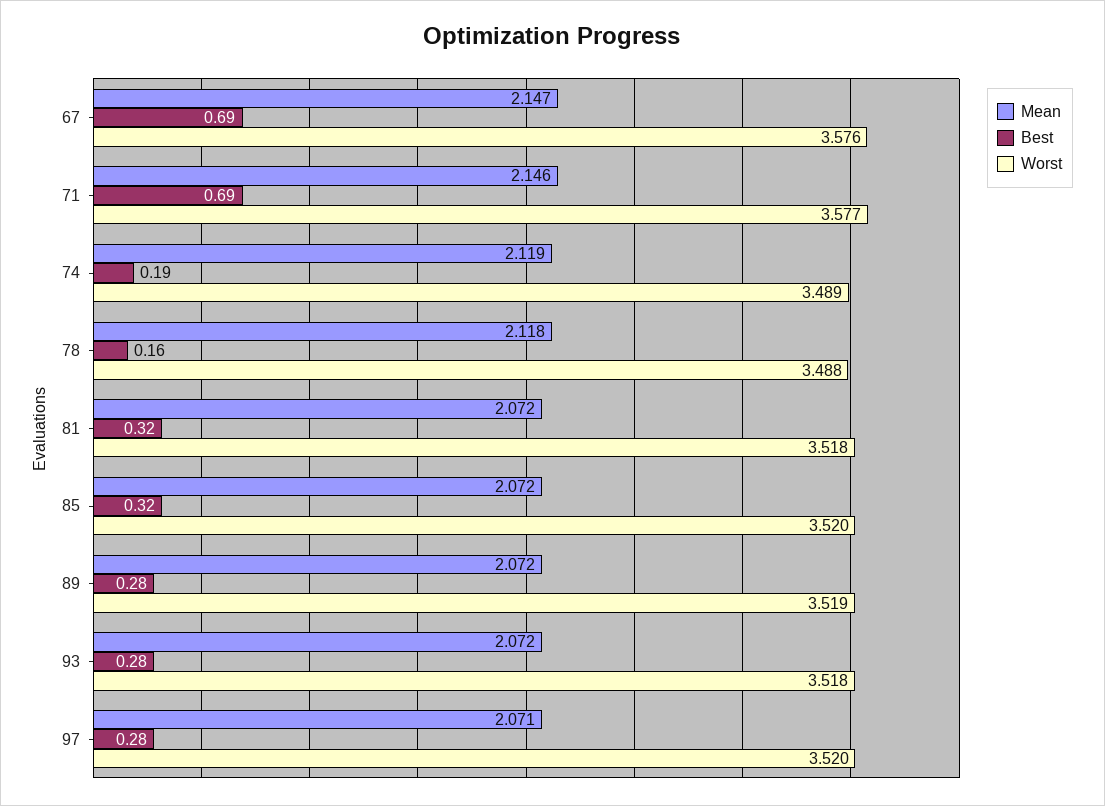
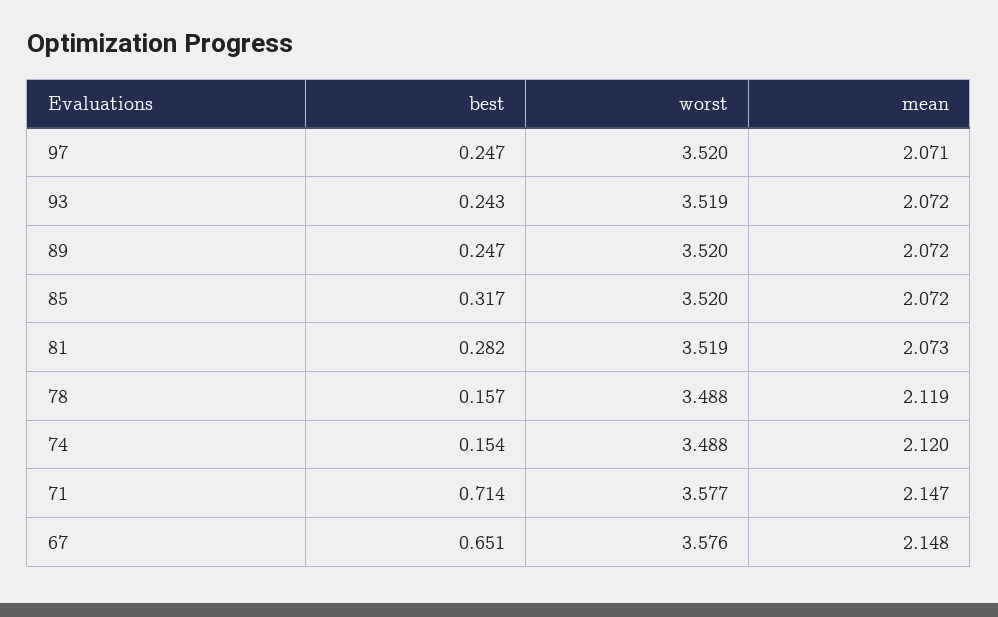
Mean, 67: 2.147 -> 2.148
Best, 67: 0.69 -> 0.651
Mean, 71: 2.146 -> 2.147
Best, 71: 0.69 -> 0.714
Mean, 74: 2.119 -> 2.12
Best, 74: 0.19 -> 0.154
Worst, 74: 3.489 -> 3.488
Mean, 78: 2.118 -> 2.119
Mean, 81: 2.072 -> 2.073
Best, 81: 0.32 -> 0.282
Worst, 81: 3.518 -> 3.519
Best, 89: 0.28 -> 0.247
Worst, 89: 3.519 -> 3.52
Best, 93: 0.28 -> 0.243
Worst, 93: 3.518 -> 3.519
Best, 97: 0.28 -> 0.247

